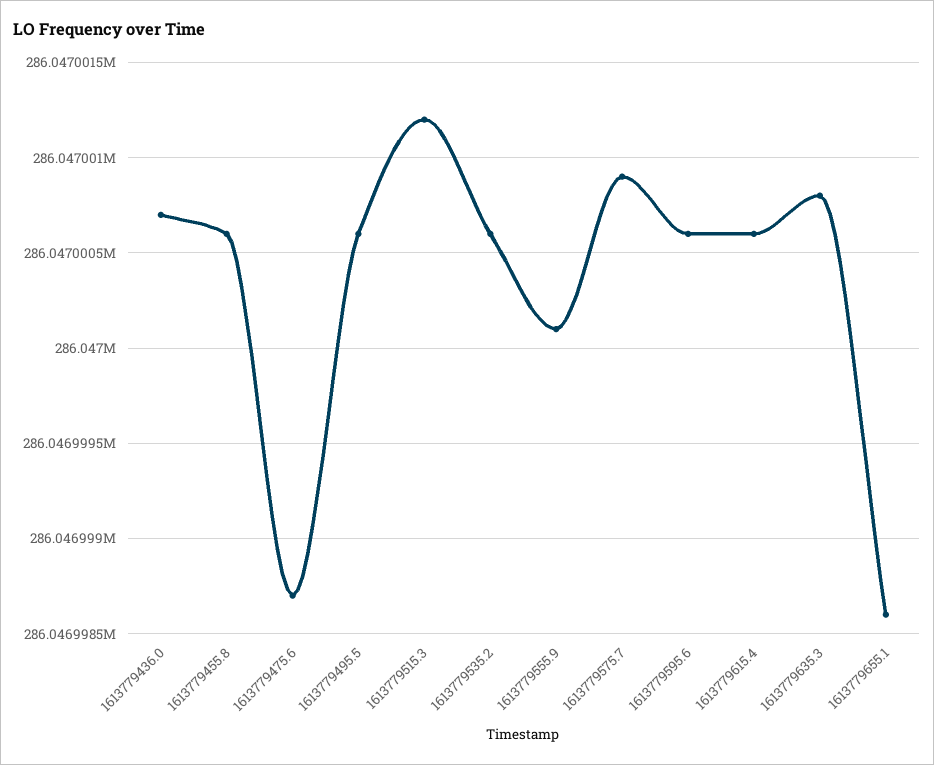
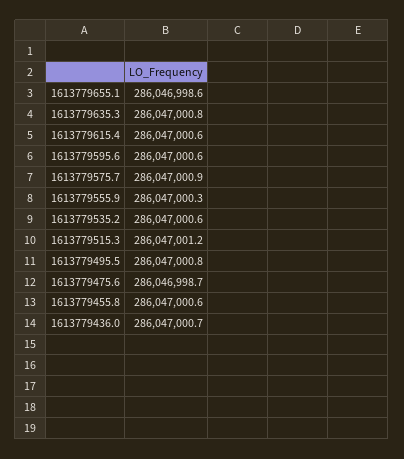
1613779495.5: 286047000.6 -> 286047000.8
1613779555.9: 286047000.1 -> 286047000.3

